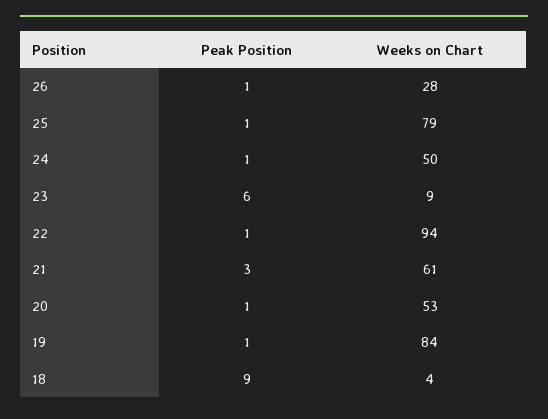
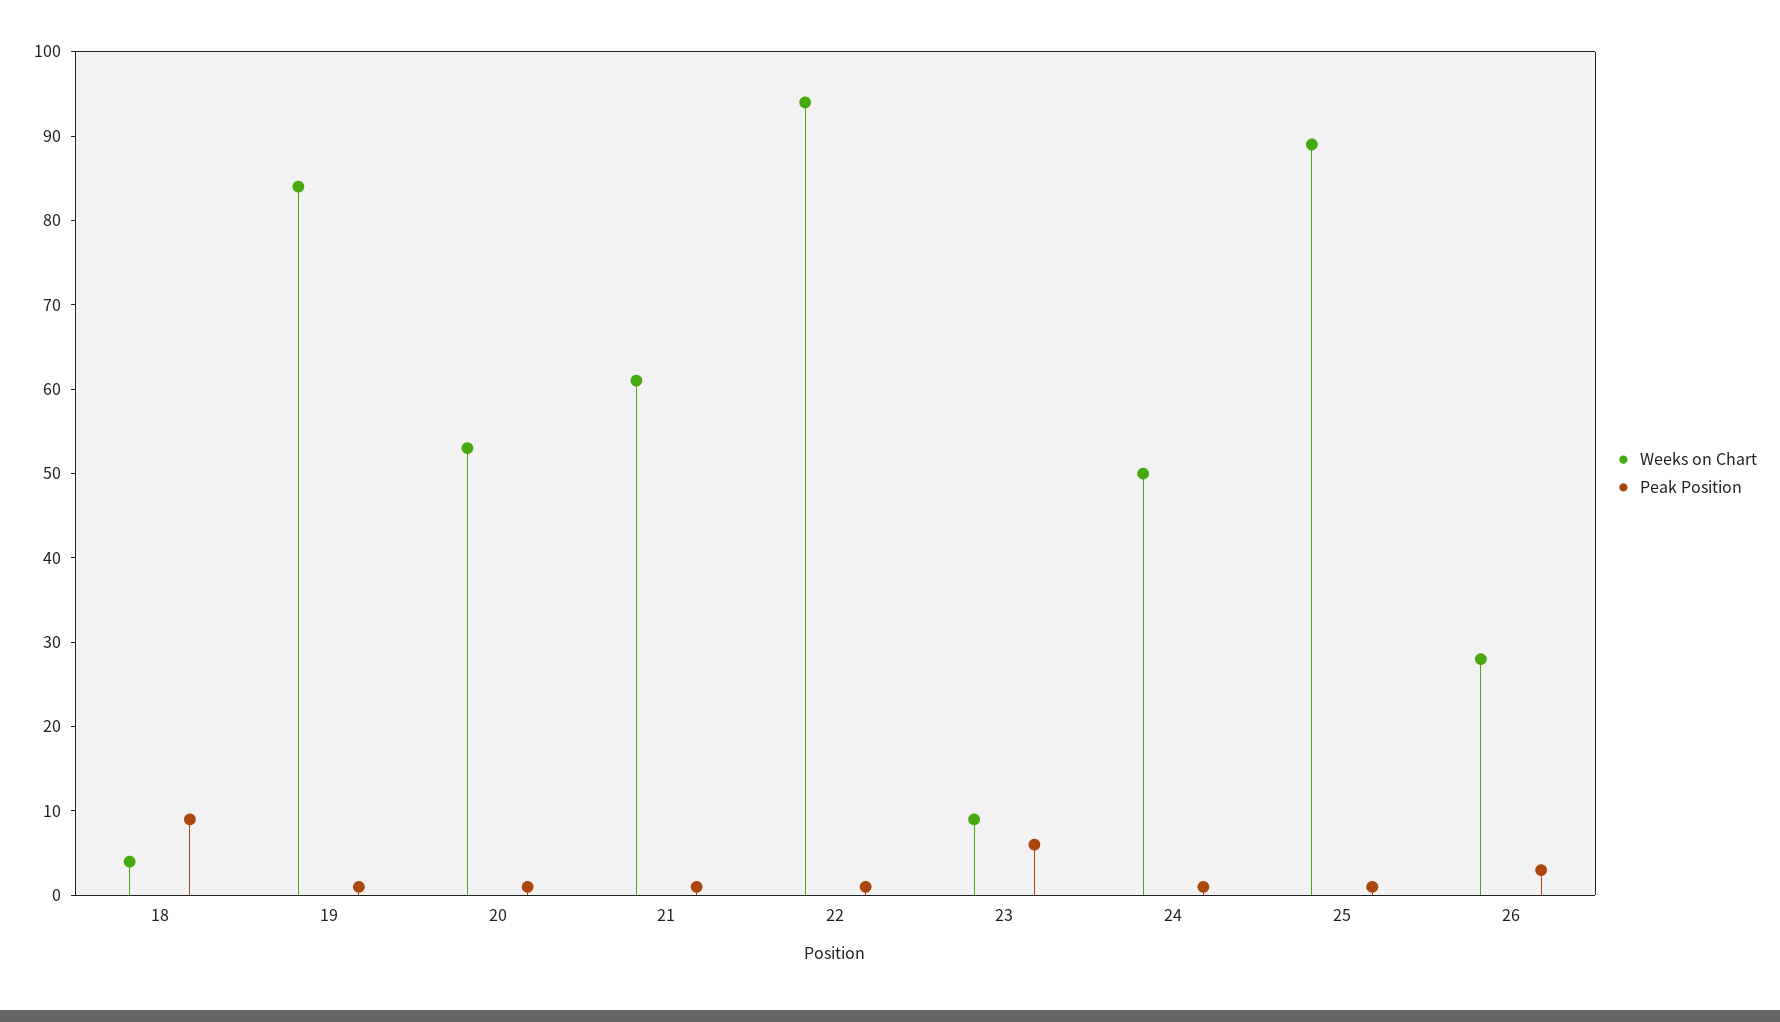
Peak Position, 26: 1 -> 3
Weeks on Chart, 25: 79 -> 89
Peak Position, 21: 3 -> 1

